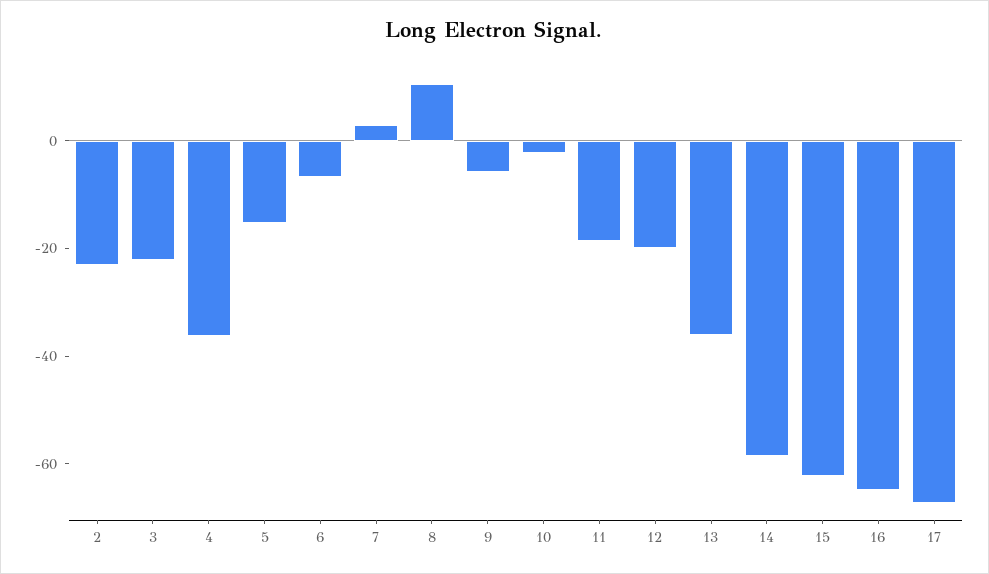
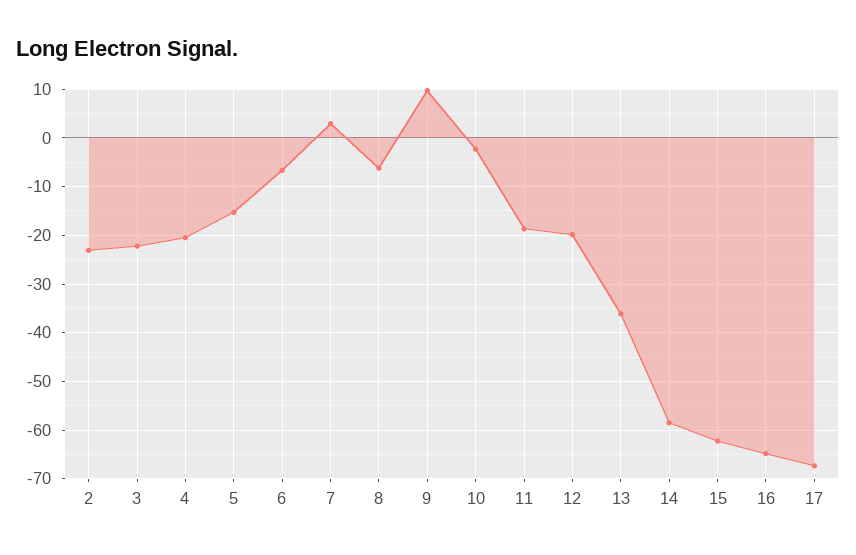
4: -35 -> -20
8: 10 -> -6
9: -5 -> 10

